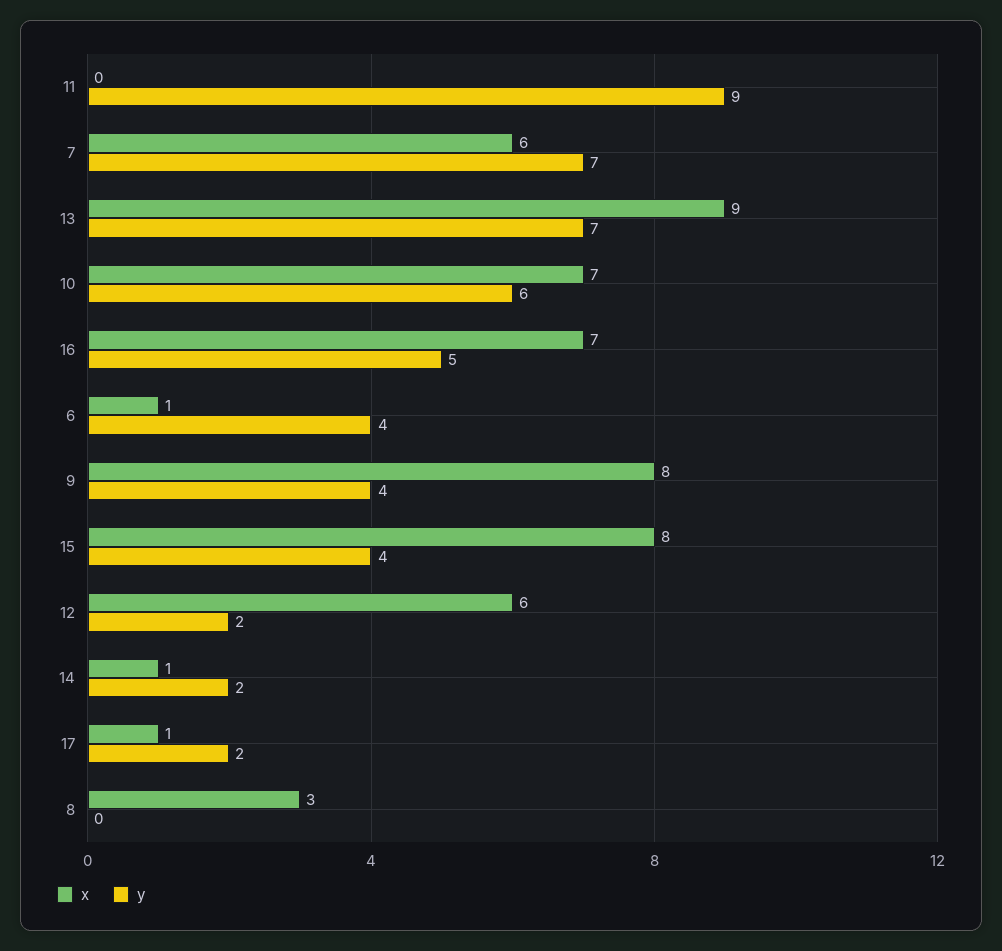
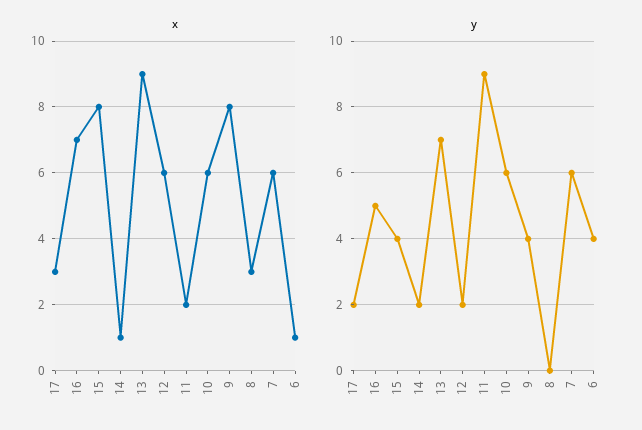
x, 11: 0 -> 2
y, 7: 7 -> 6
x, 10: 7 -> 6
x, 17: 1 -> 3

